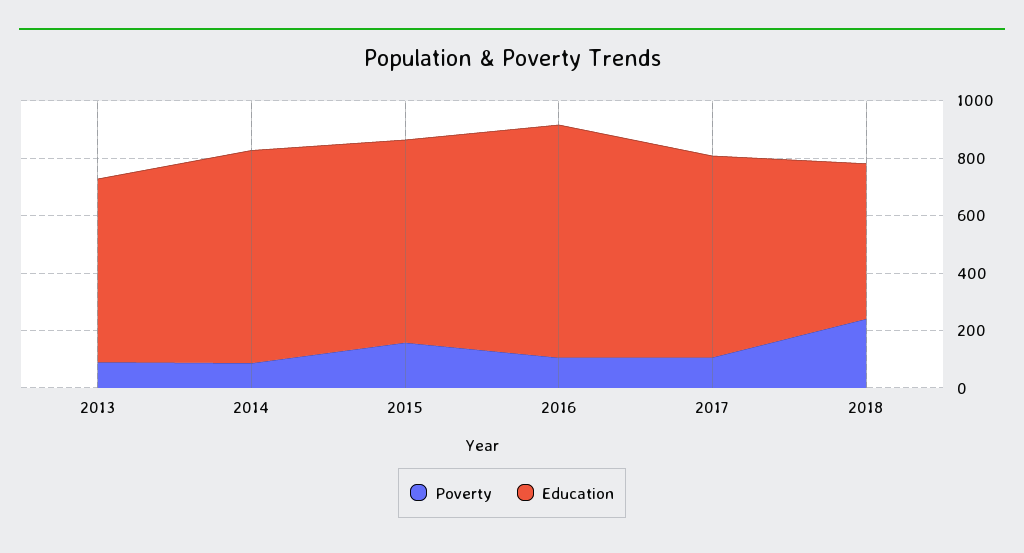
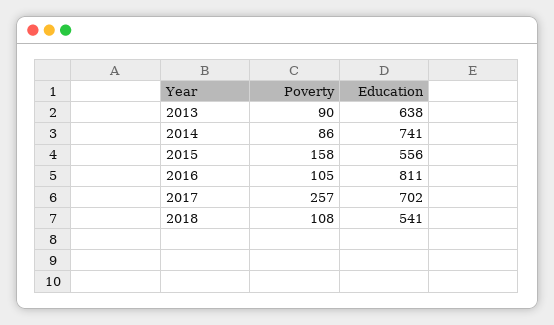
Education, 2015: 700 -> 556
Poverty, 2017: 100 -> 257
Poverty, 2018: 250 -> 108

